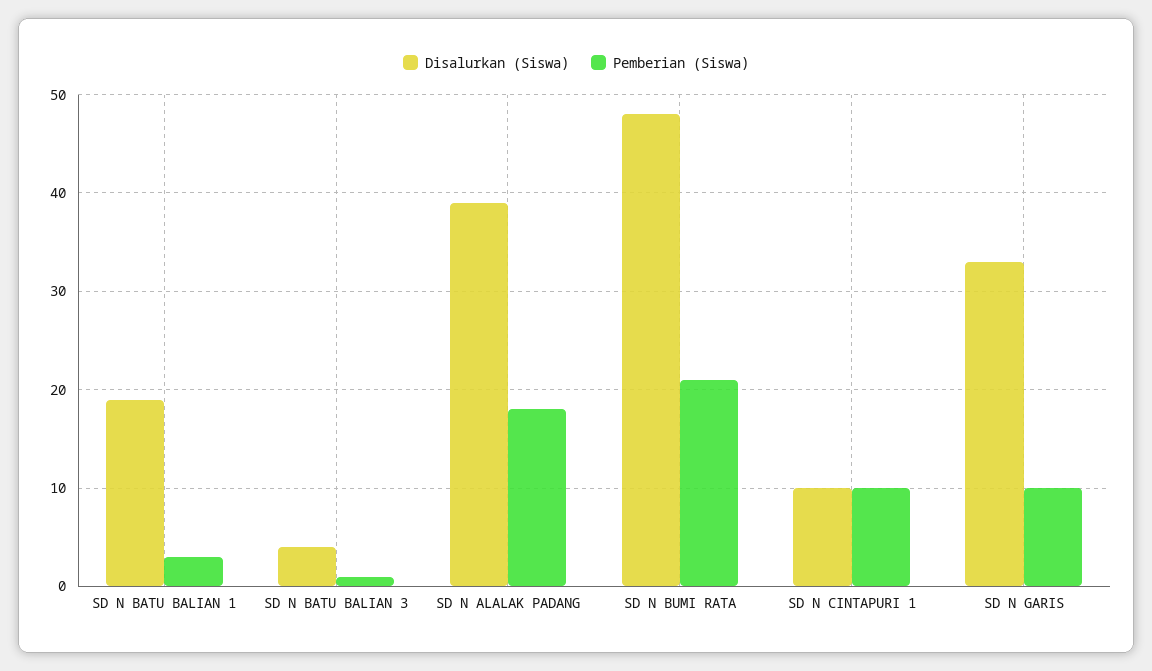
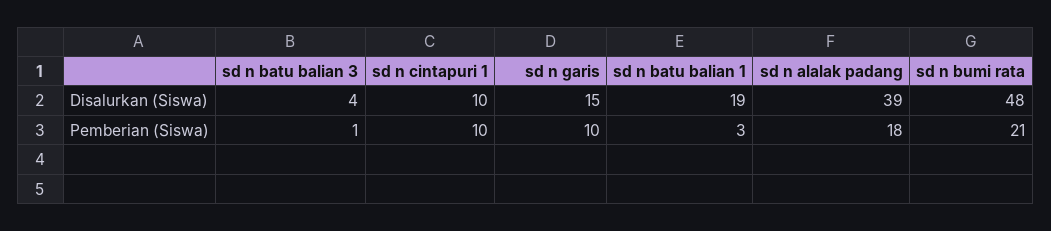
Disalurkan (Siswa), SD N GARIS: 33 -> 15

